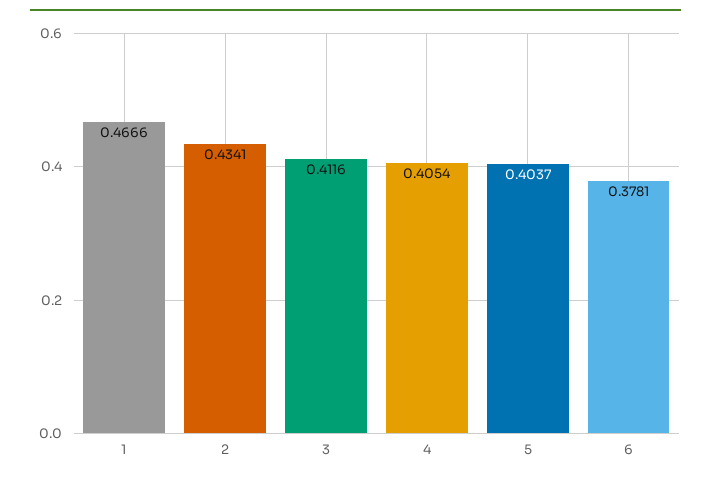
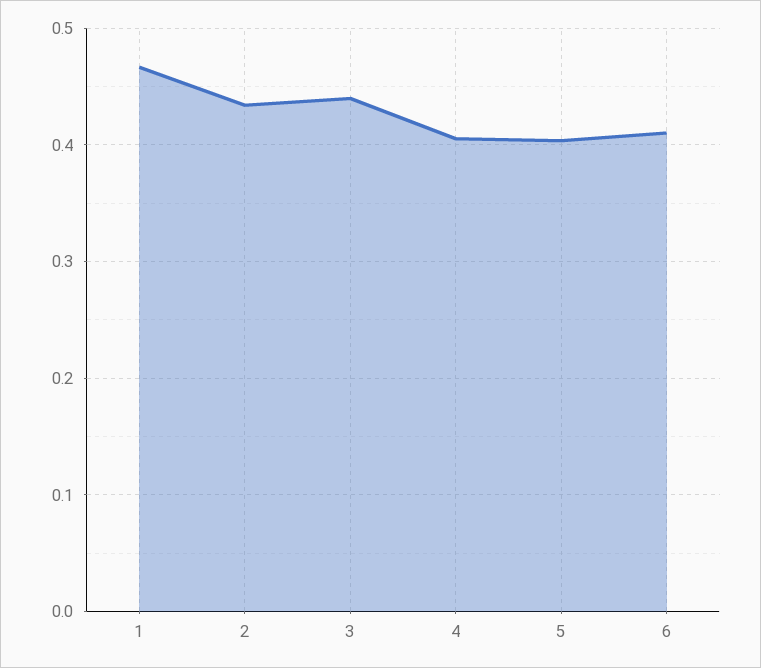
3: 0.4116 -> 0.44
6: 0.3781 -> 0.41

